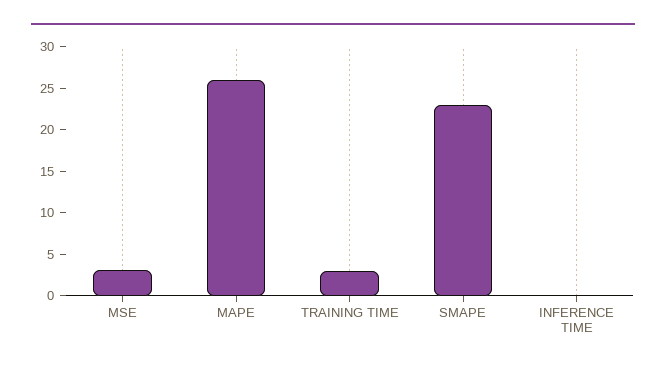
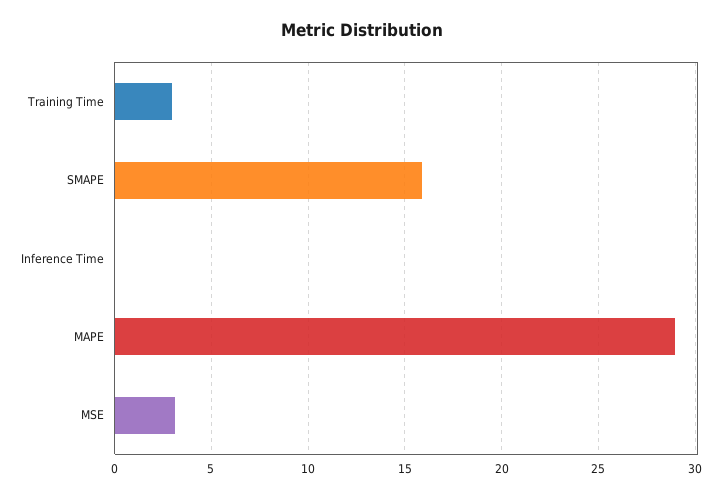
MAPE: 26 -> 29
SMAPE: 23 -> 16

